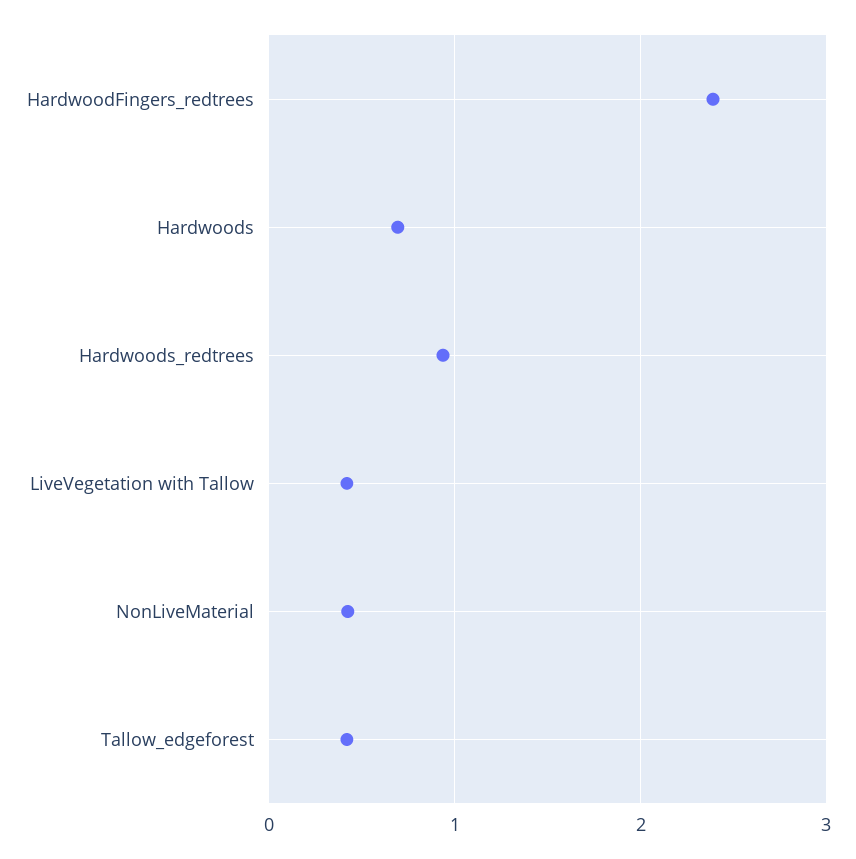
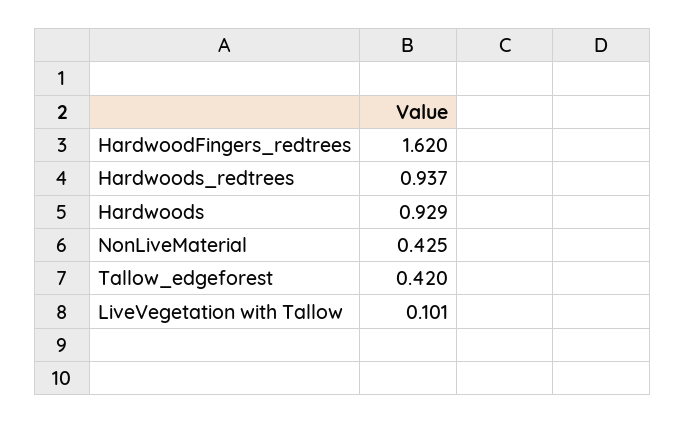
HardwoodFingers_redtrees: 2.4 -> 1.62
Hardwoods: 0.7 -> 0.929
LiveVegetation with Tallow: 0.4 -> 0.101

